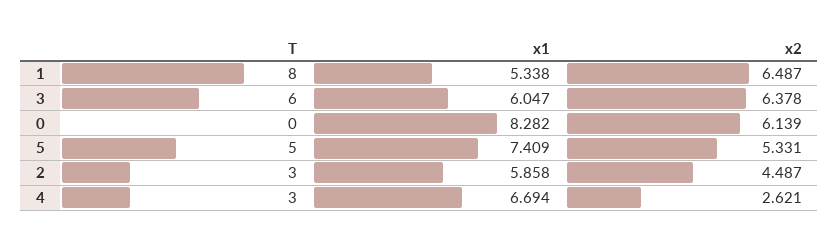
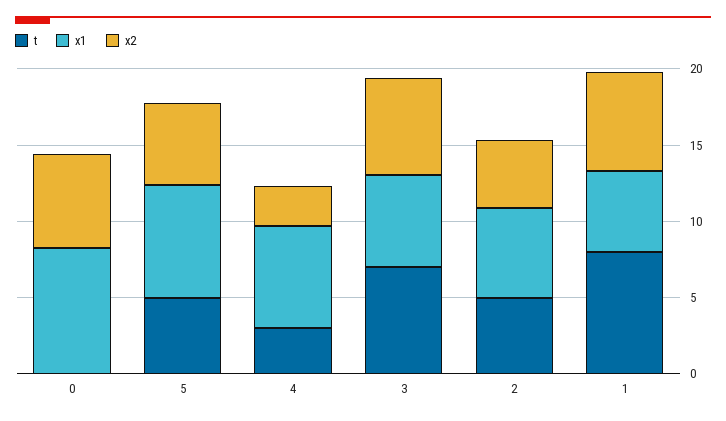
T, 3: 6 -> 7
T, 2: 3 -> 5

